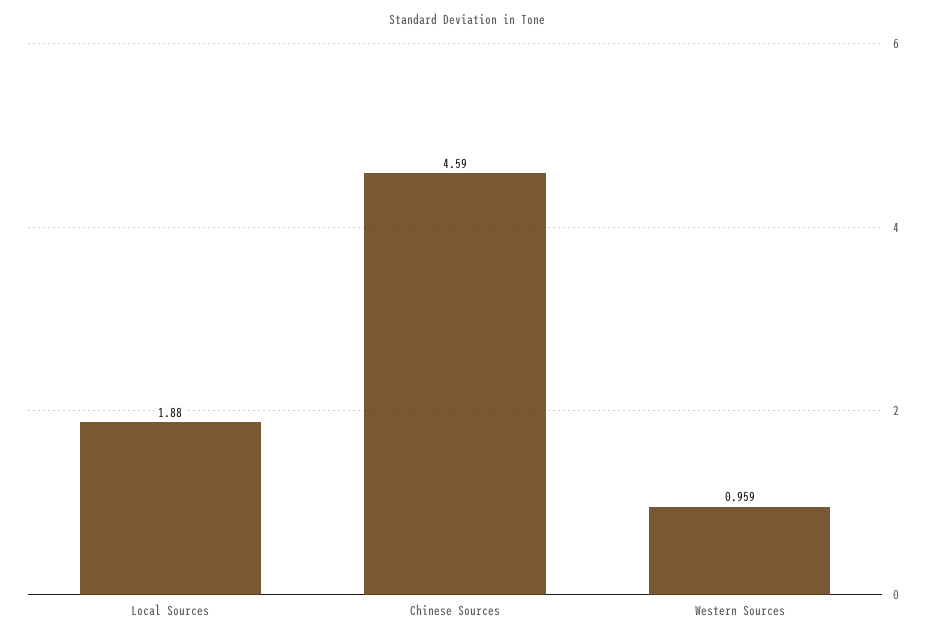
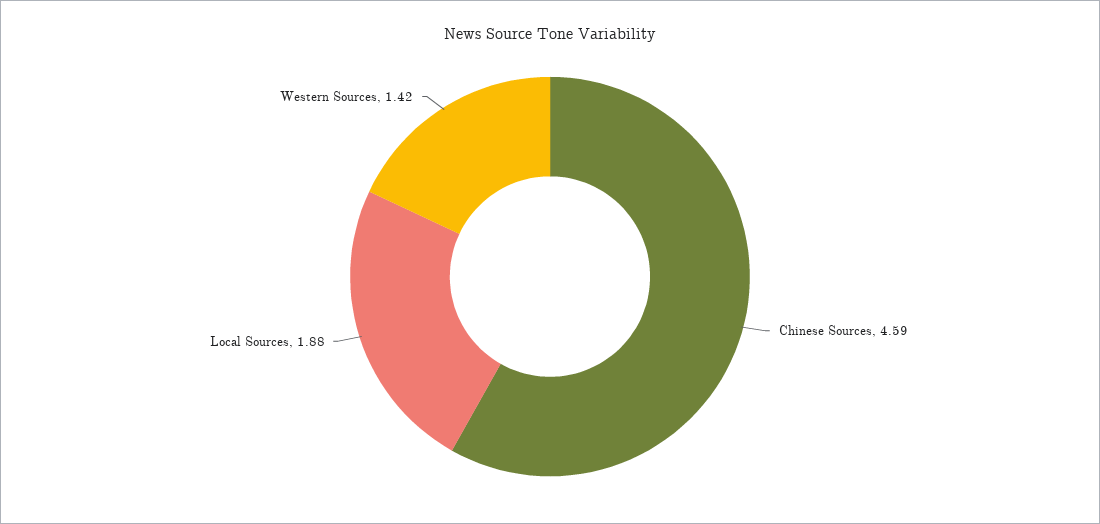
Western Sources: 0.959 -> 1.42

